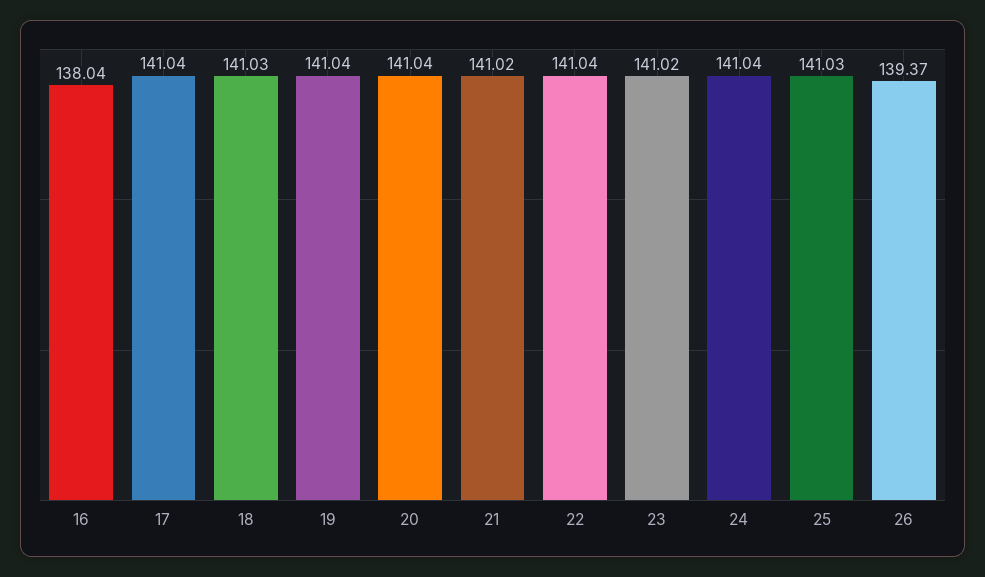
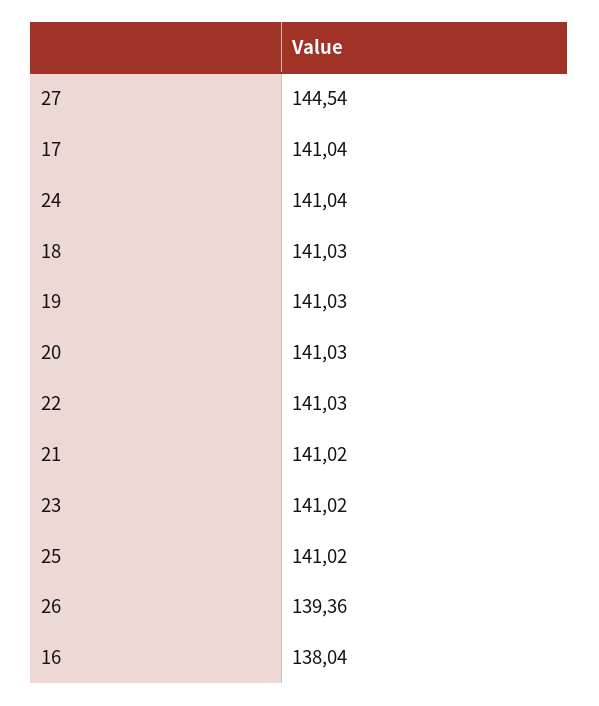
19: 141.04 -> 141.03
20: 141.04 -> 141.03
22: 141.04 -> 141.03
25: 141.03 -> 141.02
26: 139.37 -> 139.36
27: none -> 144.54

